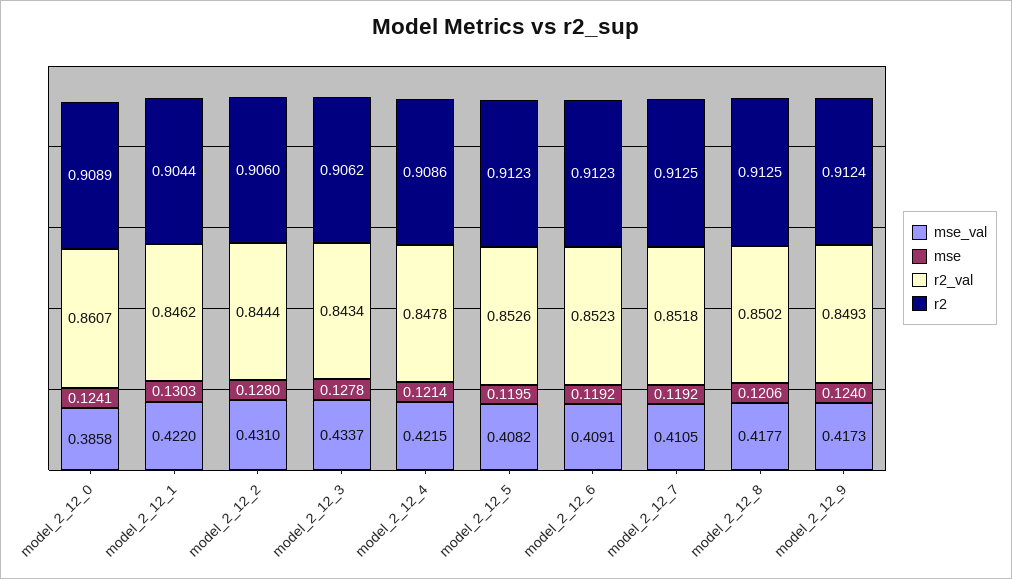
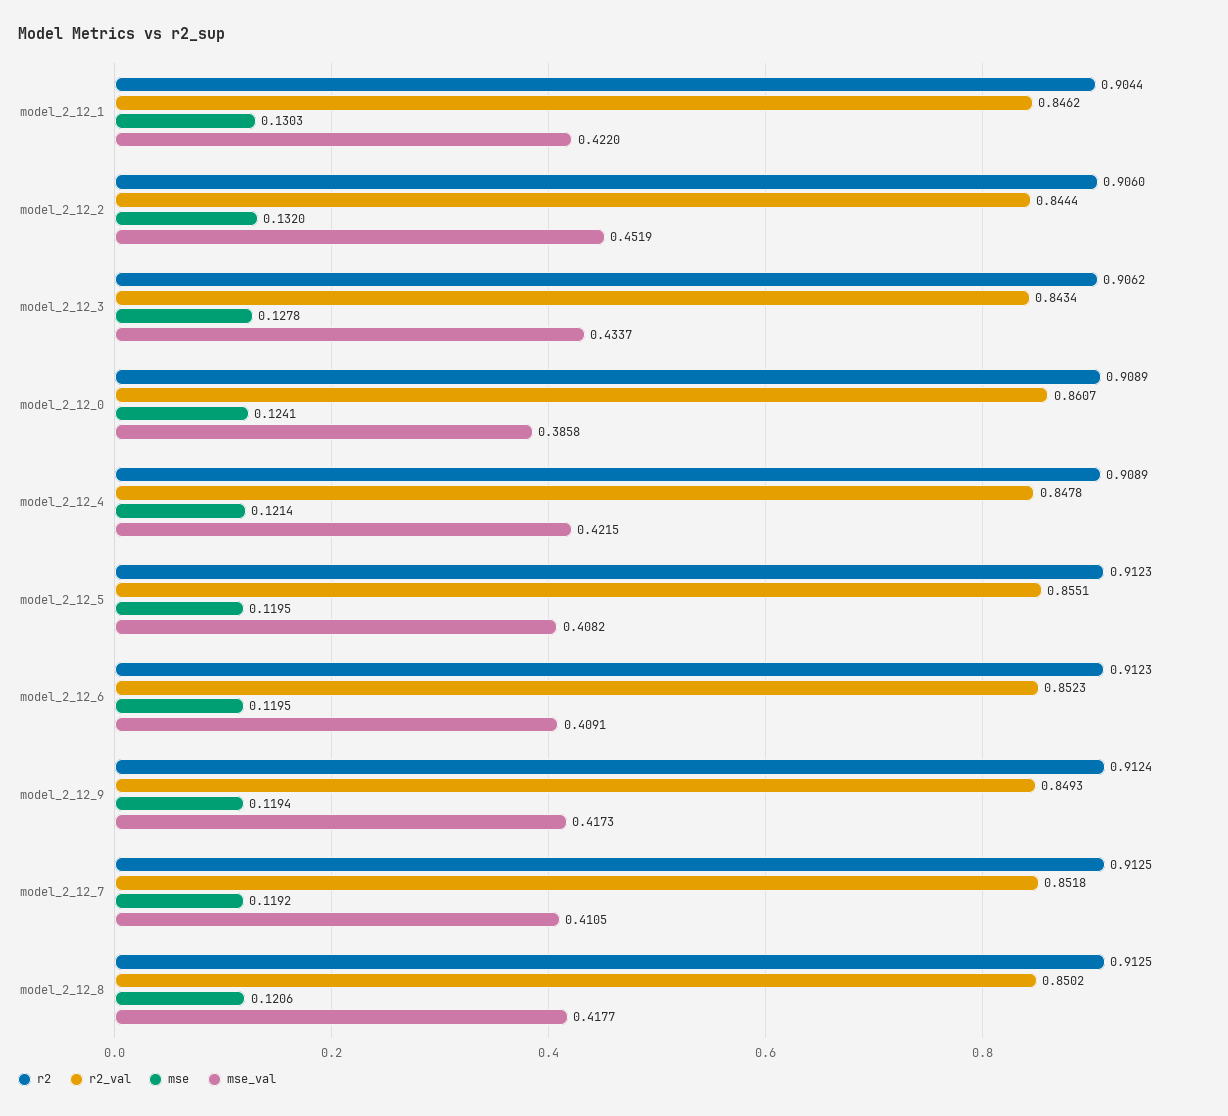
mse_val, model_2_12_2: 0.431 -> 0.4519
mse, model_2_12_2: 0.128 -> 0.132
r2, model_2_12_4: 0.9086 -> 0.9089
r2_val, model_2_12_5: 0.8526 -> 0.8551
mse, model_2_12_6: 0.1192 -> 0.1195
mse, model_2_12_9: 0.124 -> 0.1194

